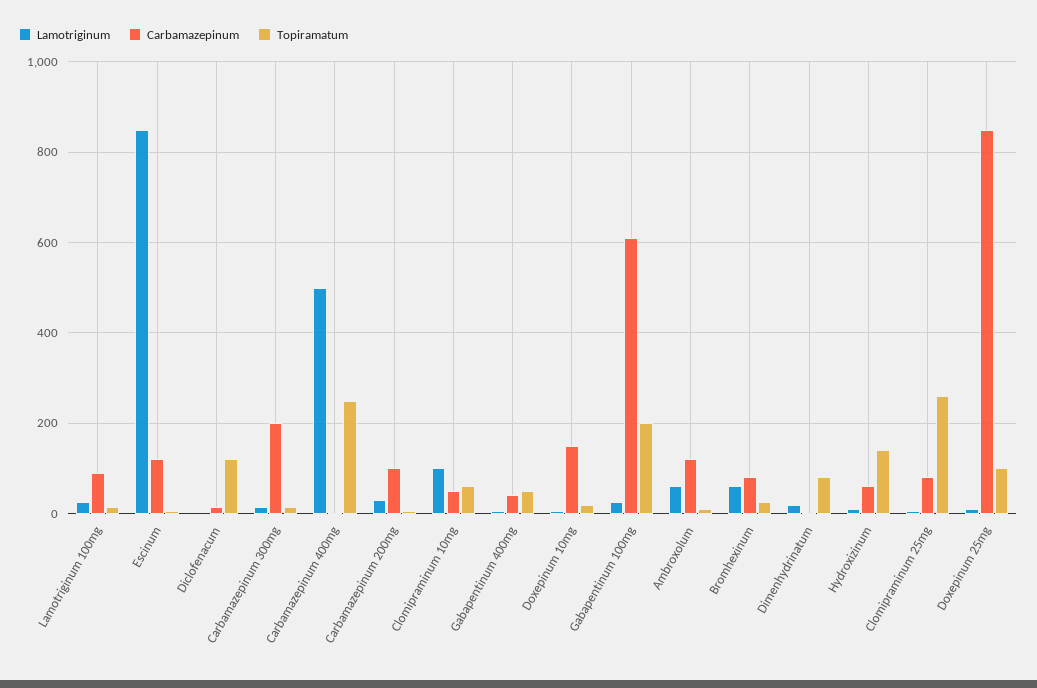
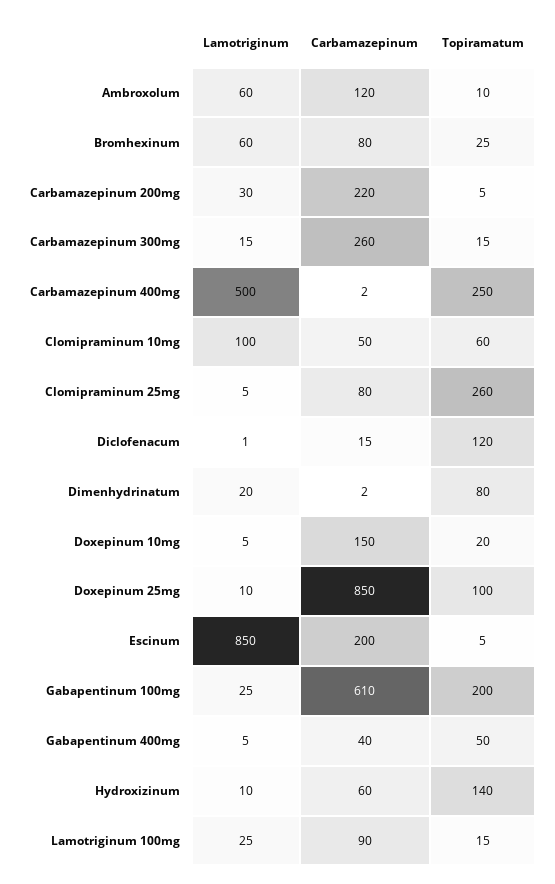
Carbamazepinum, Escinum: 120 -> 200
Carbamazepinum, Carbamazepinum 300mg: 200 -> 260
Carbamazepinum, Carbamazepinum 200mg: 100 -> 220

